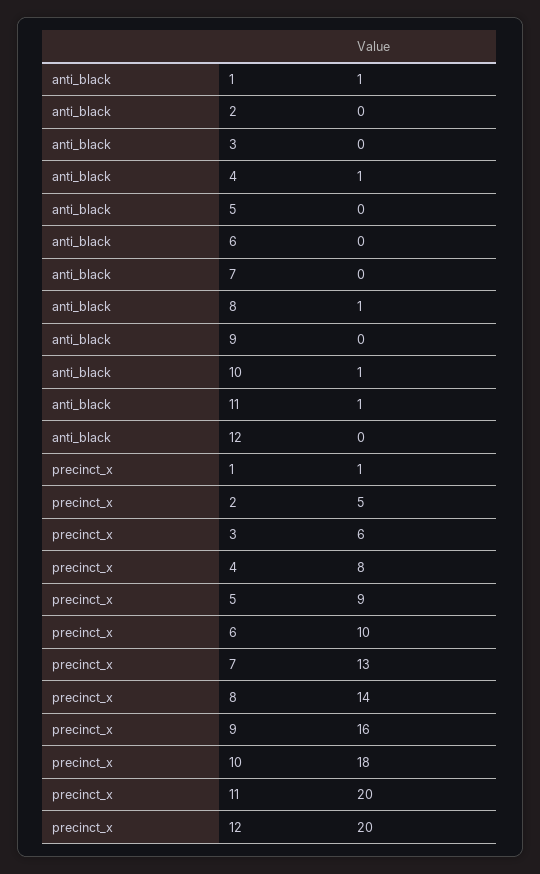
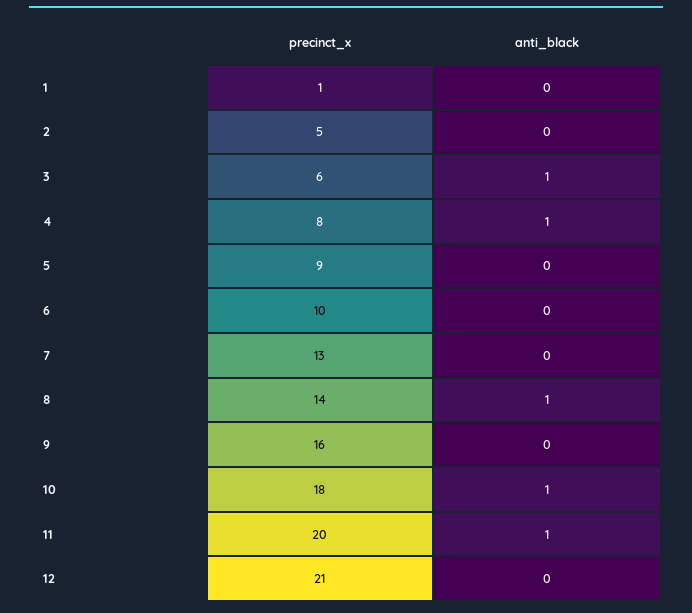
anti_black, 1: 1 -> 0
anti_black, 3: 0 -> 1
precinct_x, 12: 20 -> 21

